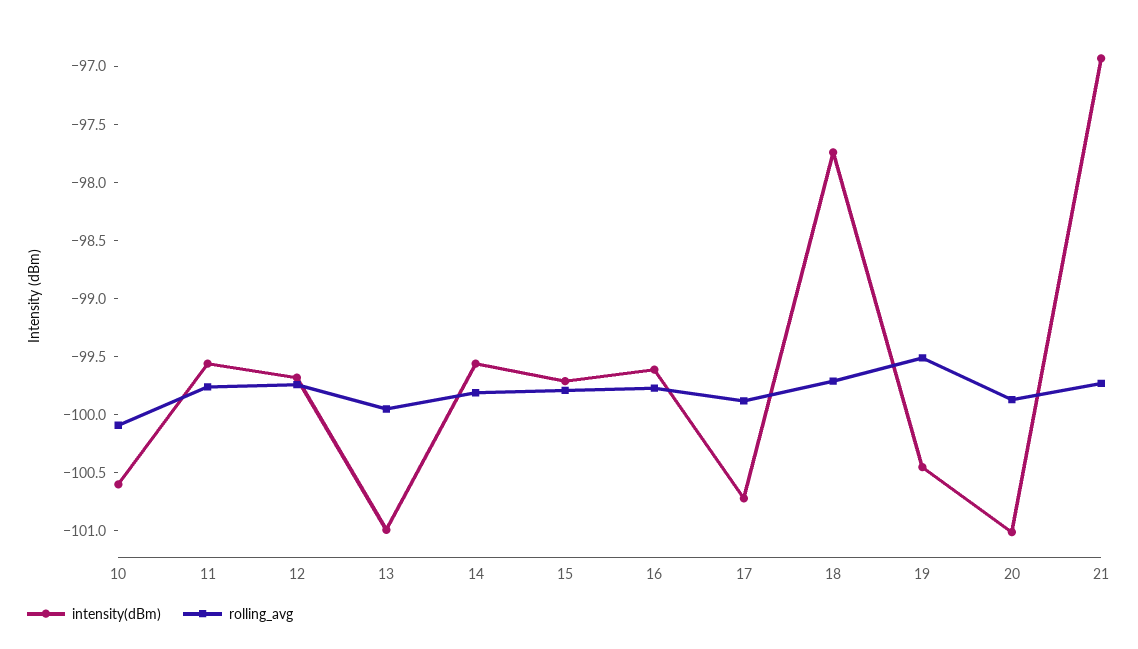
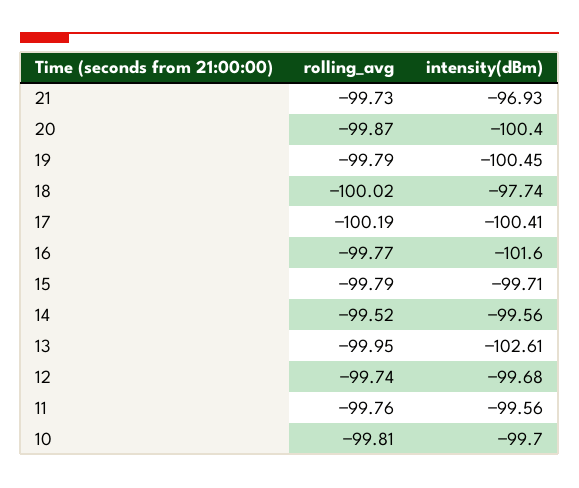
intensity(dBm), 10: -100.6 -> -99.7
rolling_avg, 10: -100.1 -> -99.81
intensity(dBm), 13: -101 -> -102.61
rolling_avg, 14: -99.8 -> -99.52
intensity(dBm), 16: -99.6 -> -101.6
intensity(dBm), 17: -100.7 -> -100.41
rolling_avg, 17: -99.9 -> -100.19
rolling_avg, 18: -99.7 -> -100.02
rolling_avg, 19: -99.5 -> -99.79
intensity(dBm), 20: -101 -> -100.4

